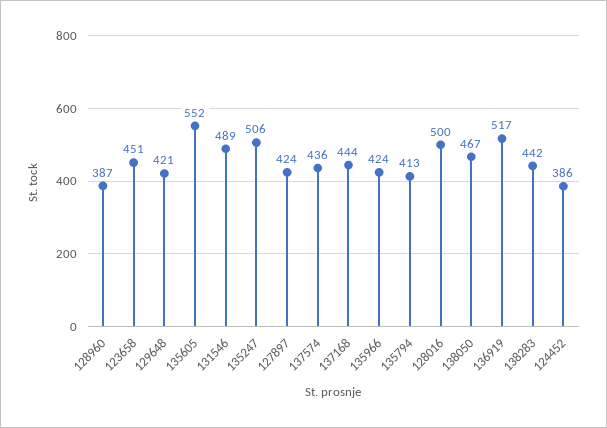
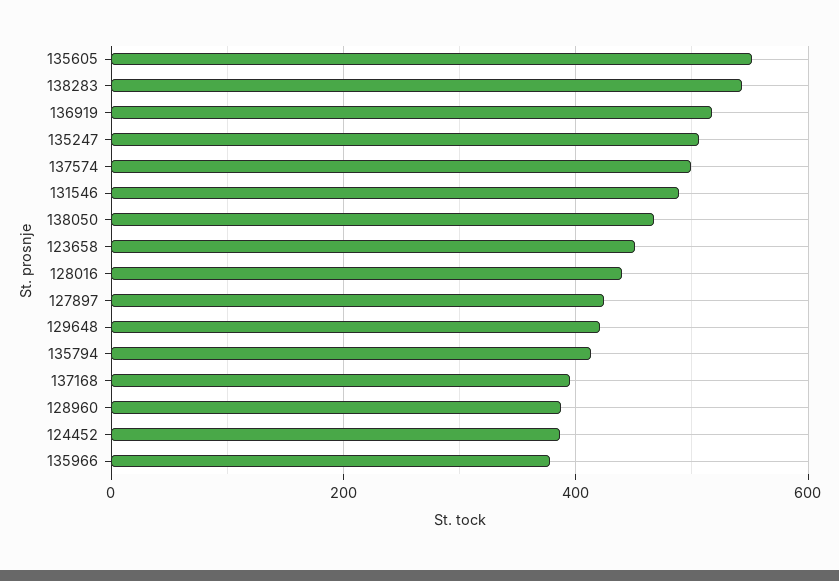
137574: 436 -> 500
137168: 444 -> 400
135966: 424 -> 380
128016: 500 -> 440
138283: 442 -> 540

